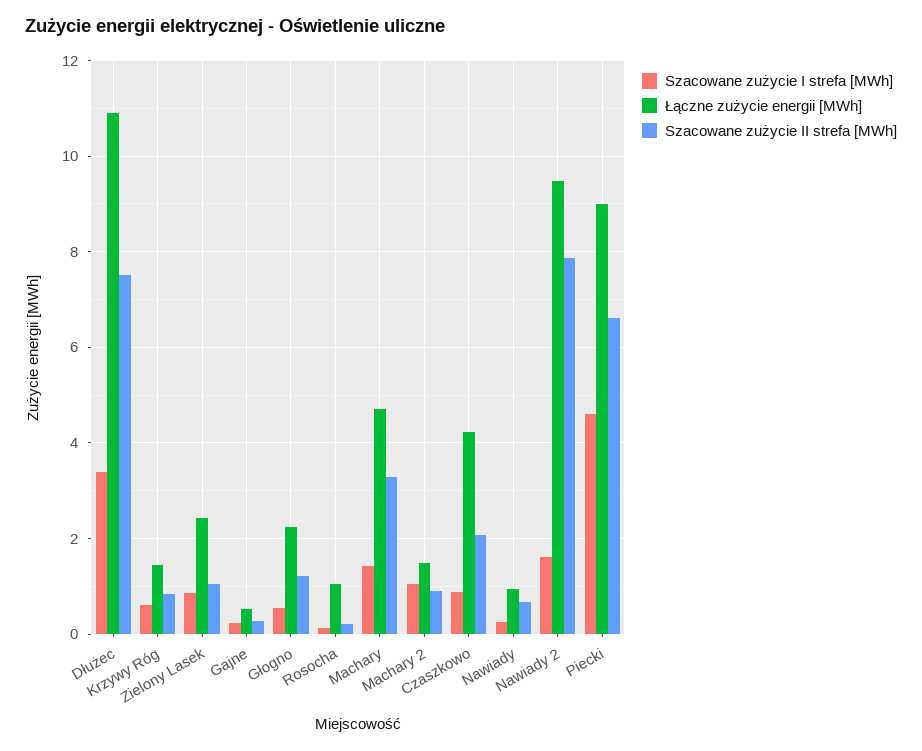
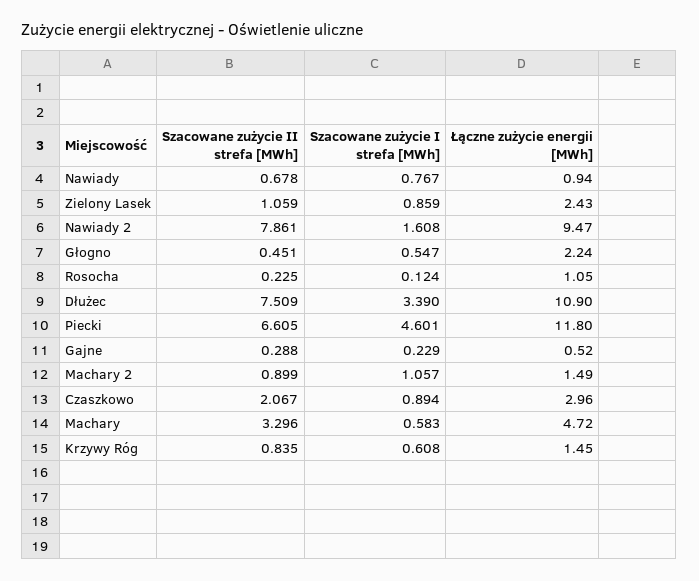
Szacowane zużycie II strefa [MWh], Głogno: 1.2 -> 0.451
Szacowane zużycie I strefa [MWh], Machary: 1.4 -> 0.583
Łączne zużycie energii [MWh], Czaszkowo: 4.2 -> 2.96
Szacowane zużycie I strefa [MWh], Nawiady: 0.2 -> 0.767
Łączne zużycie energii [MWh], Piecki: 9 -> 11.8

